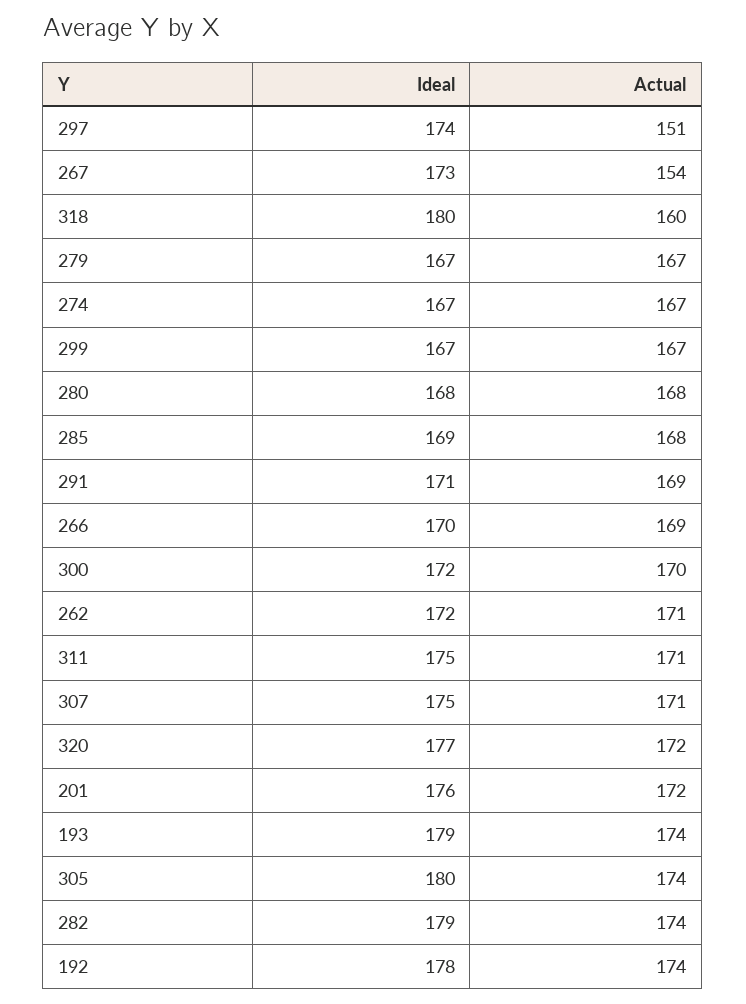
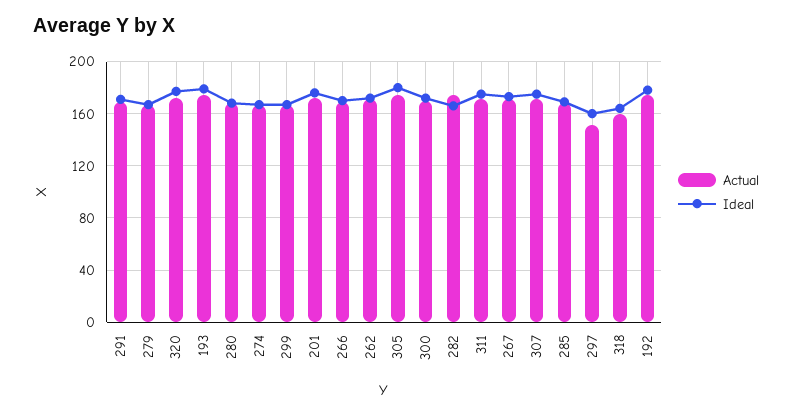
Ideal, 297: 174 -> 160
Actual, 267: 154 -> 170
Ideal, 318: 180 -> 165
Ideal, 282: 179 -> 165

